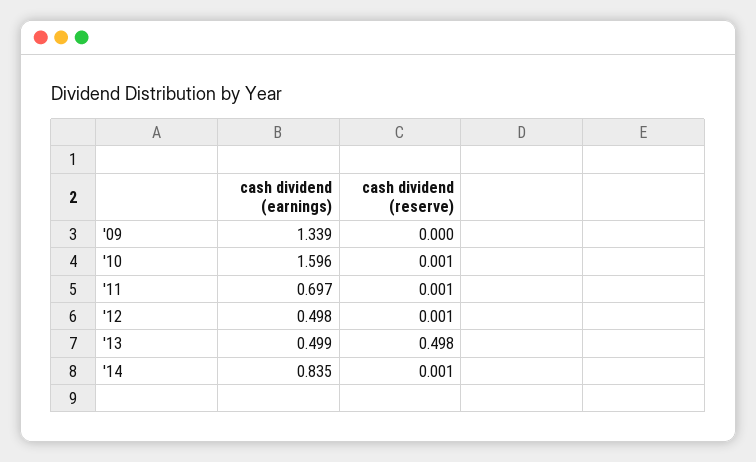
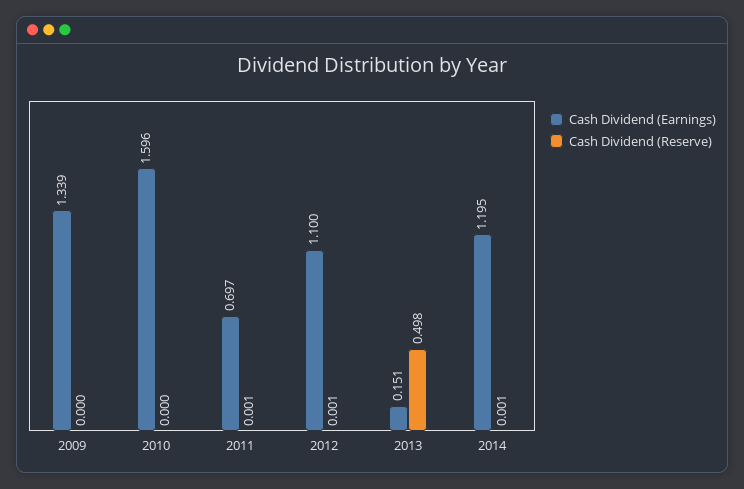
cash dividend (reserve), '10: 0.001 -> 0
cash dividend (earnings), '12: 0.498 -> 1.1
cash dividend (earnings), '13: 0.499 -> 0.151
cash dividend (earnings), '14: 0.835 -> 1.195

